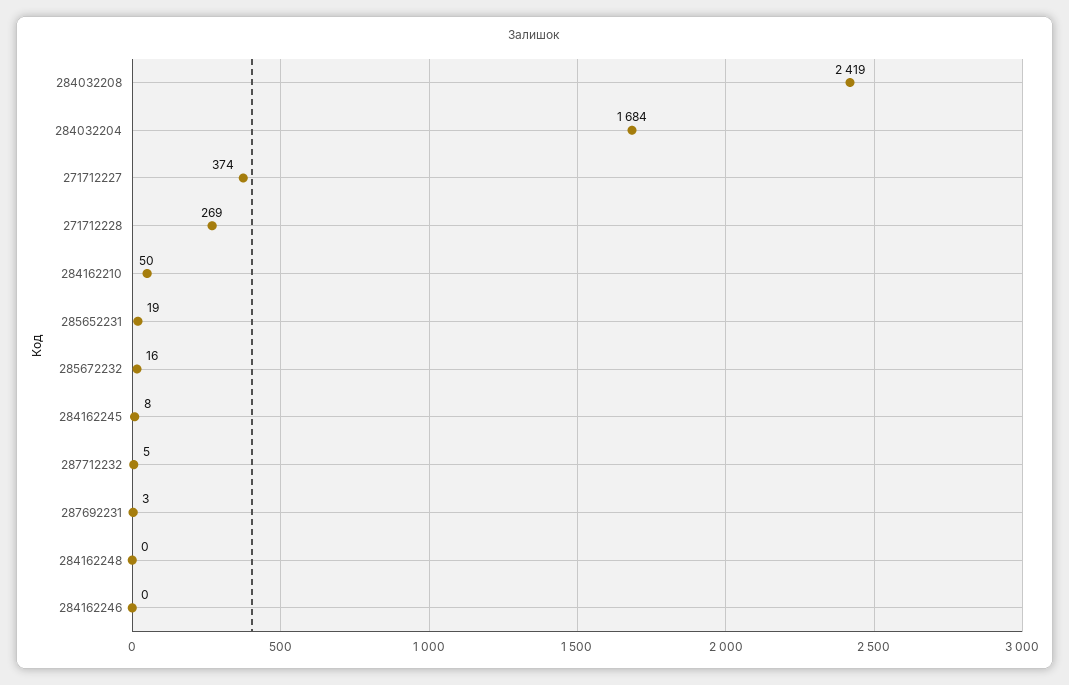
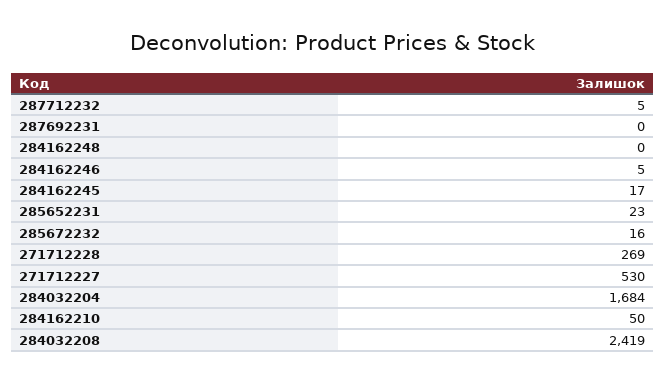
271712227: 374 -> 530
285652231: 19 -> 23
284162245: 8 -> 17
287692231: 3 -> 0
284162246: 0 -> 5

